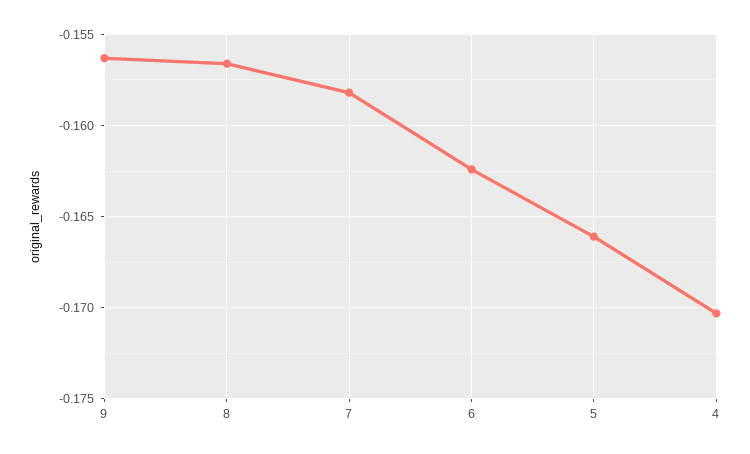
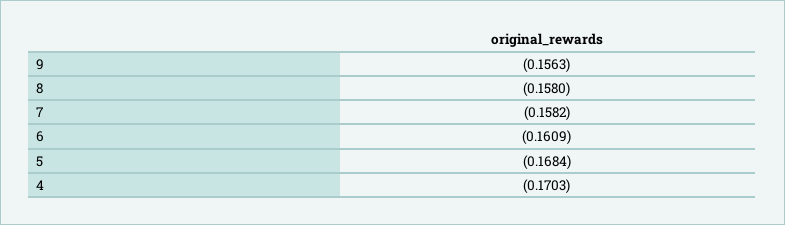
8: -0.1565 -> -0.158
6: -0.1625 -> -0.1609
5: -0.166 -> -0.1684

